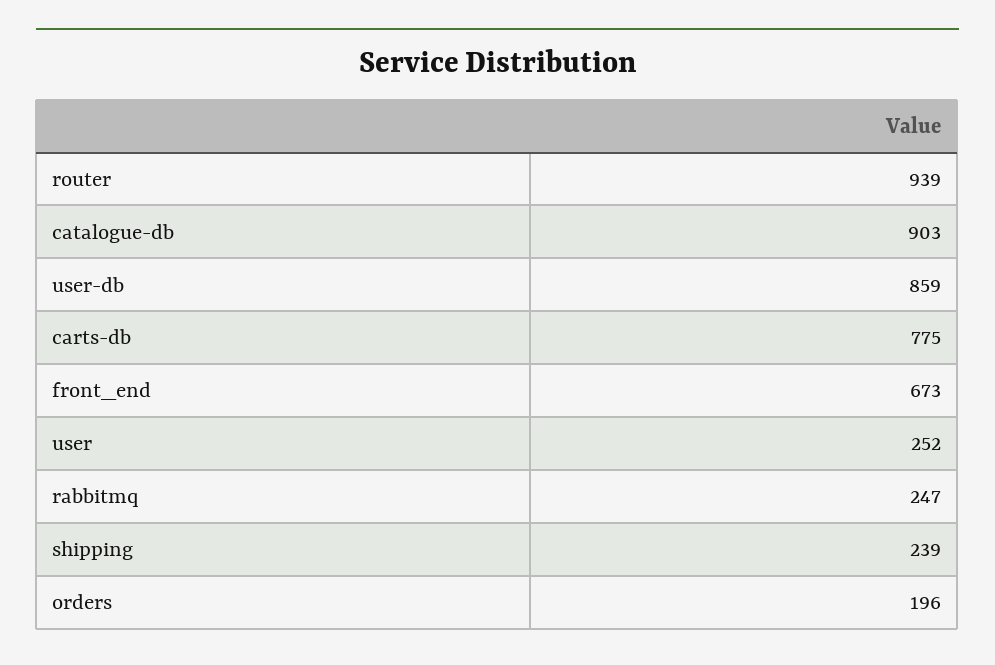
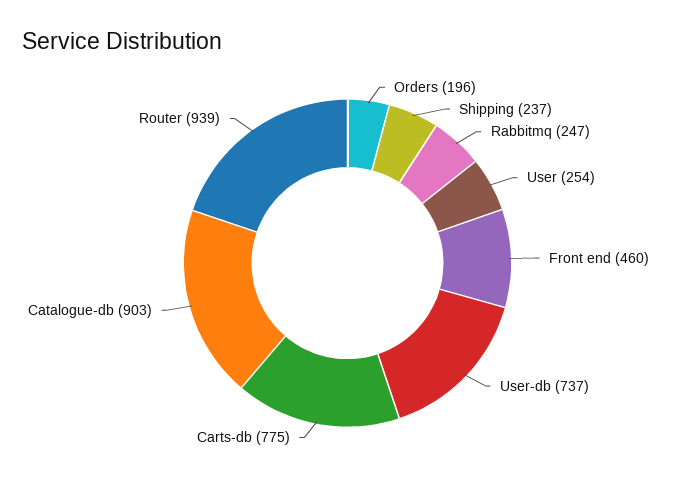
user-db: 859 -> 737
front_end: 673 -> 460
user: 252 -> 254
shipping: 239 -> 237

